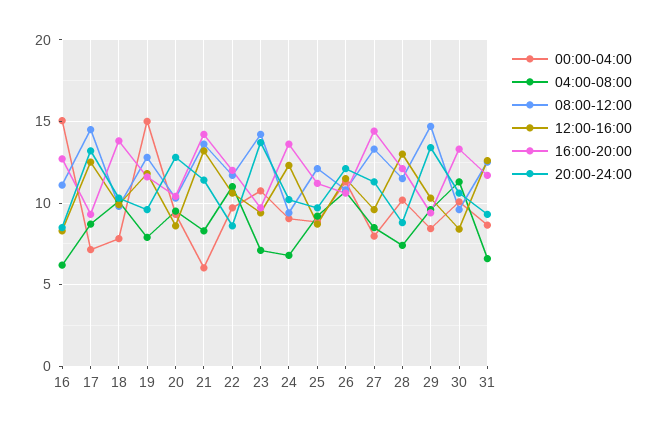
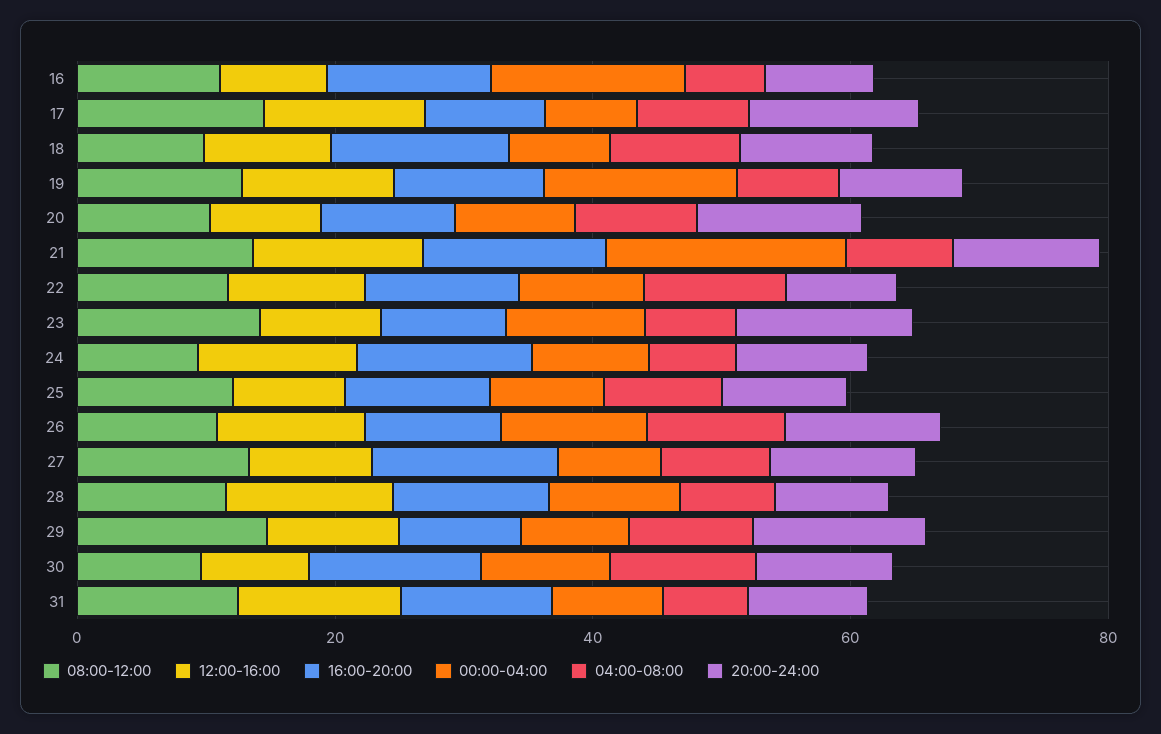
00:00-04:00, 21: 6 -> 20

